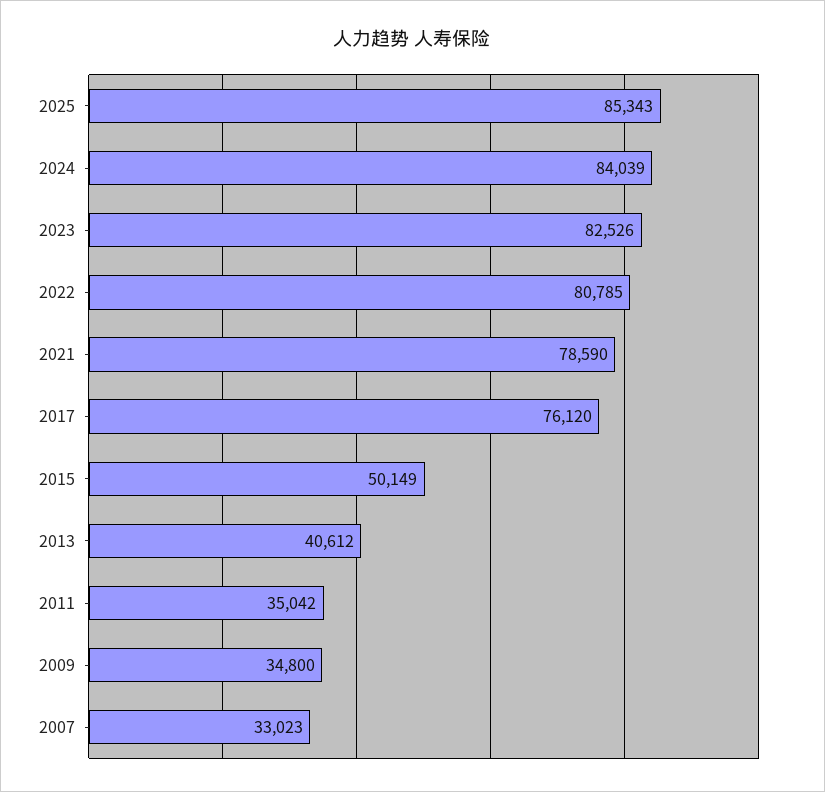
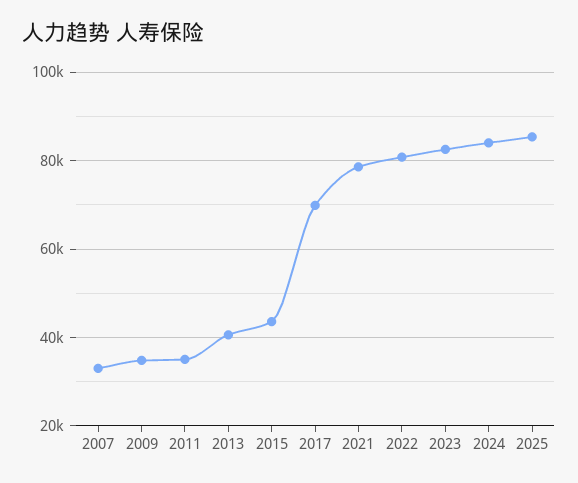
2017: 76120 -> 70000
2015: 50149 -> 44000

